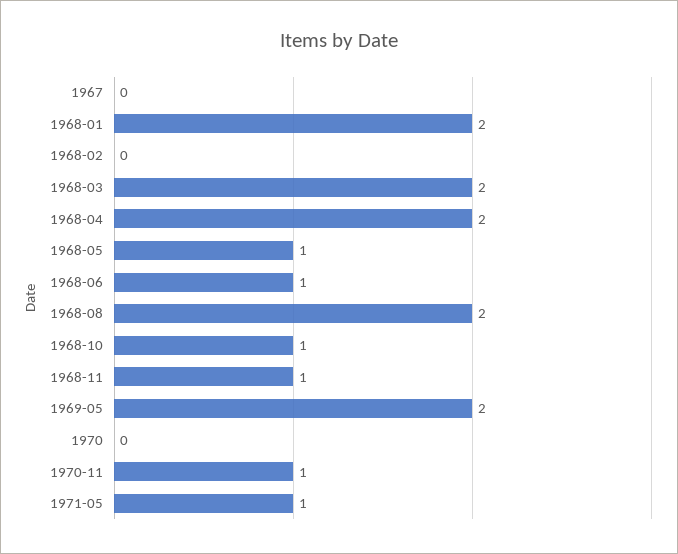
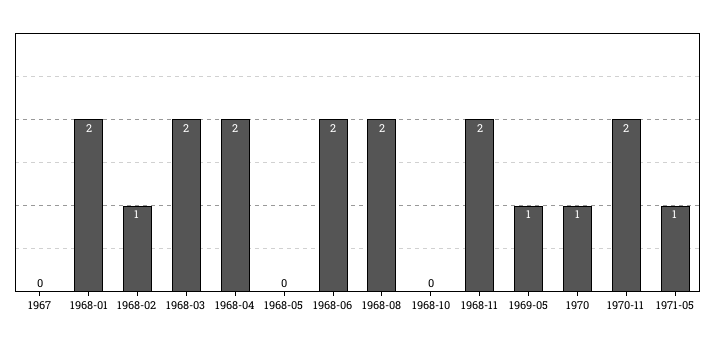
1968-02: 0 -> 1
1968-05: 1 -> 0
1968-06: 1 -> 2
1968-10: 1 -> 0
1968-11: 1 -> 2
1969-05: 2 -> 1
1970: 0 -> 1
1970-11: 1 -> 2

